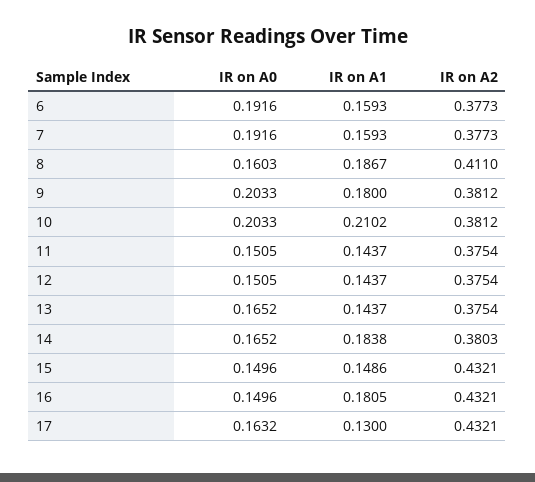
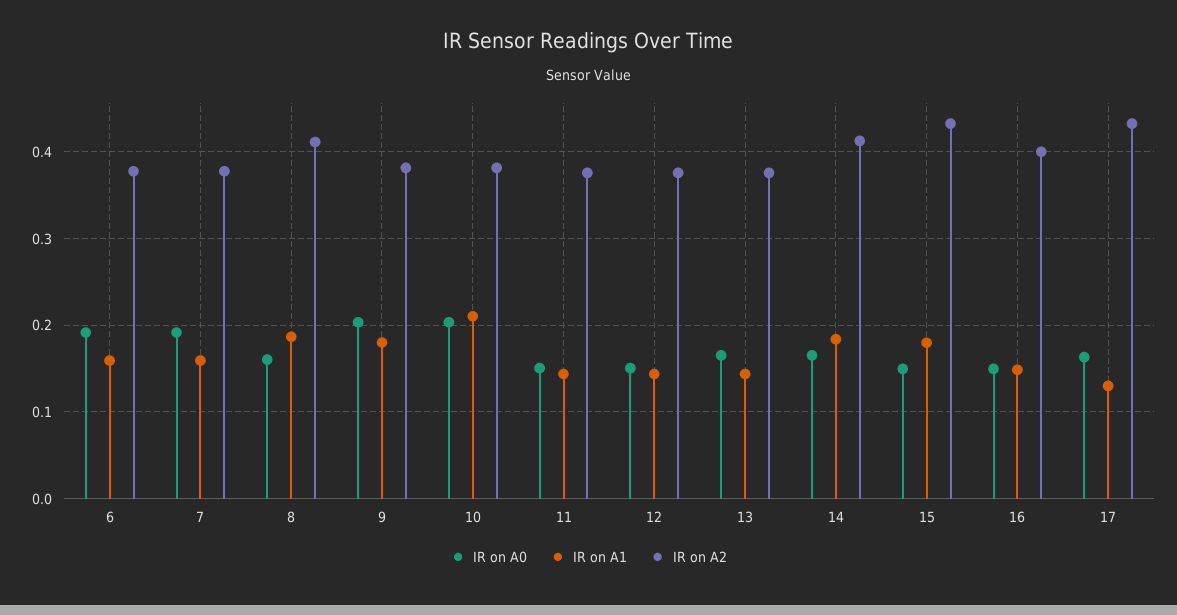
IR on A2, 14: 0.3803 -> 0.41
IR on A1, 15: 0.1486 -> 0.18
IR on A1, 16: 0.1805 -> 0.15
IR on A2, 16: 0.4321 -> 0.4

